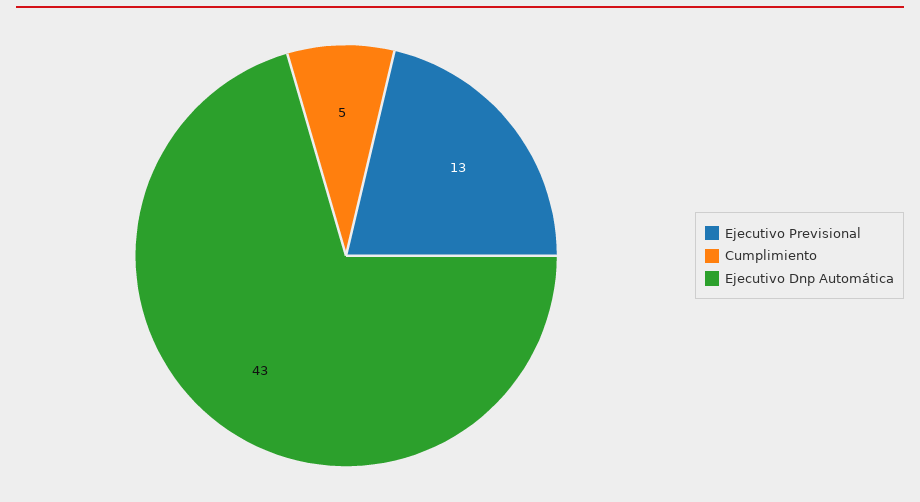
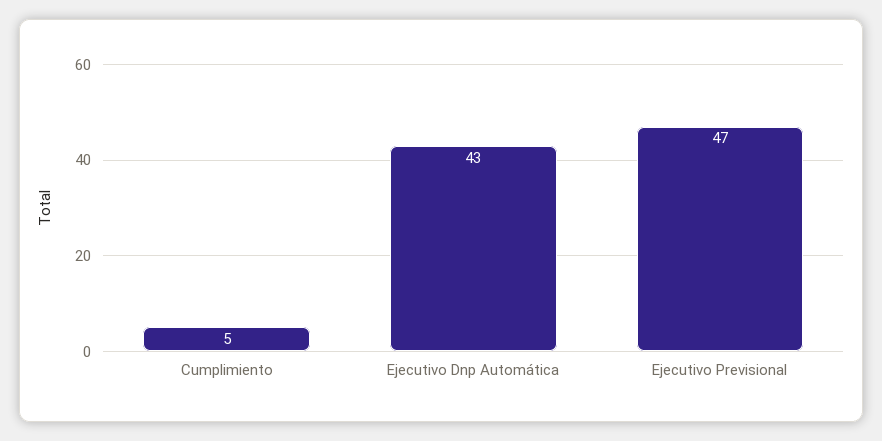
Ejecutivo Previsional: 13 -> 47

